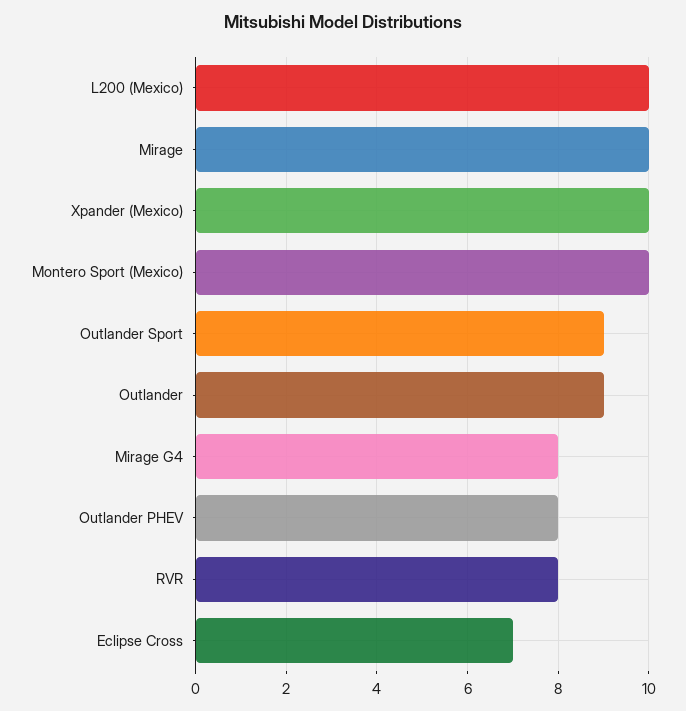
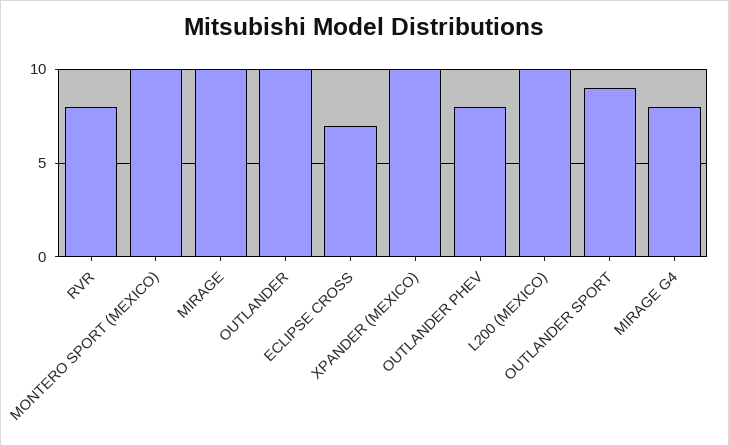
Outlander: 9 -> 10

